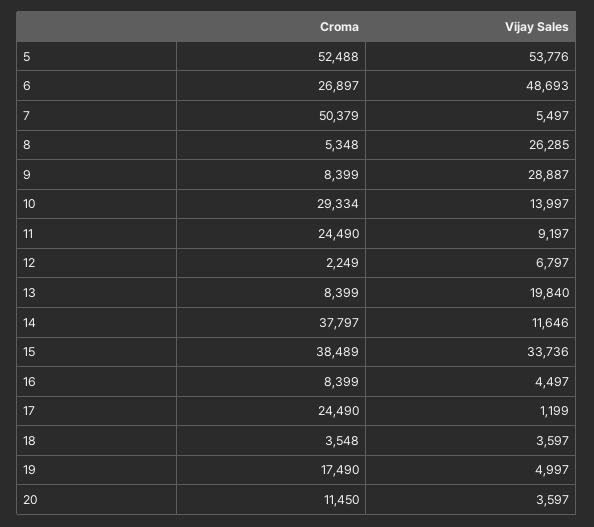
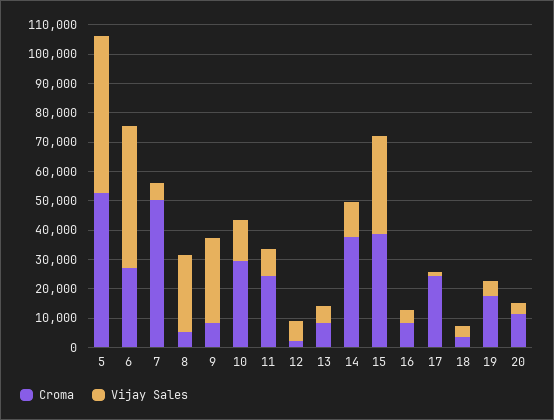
Vijay Sales, 13: 19840 -> 5000

